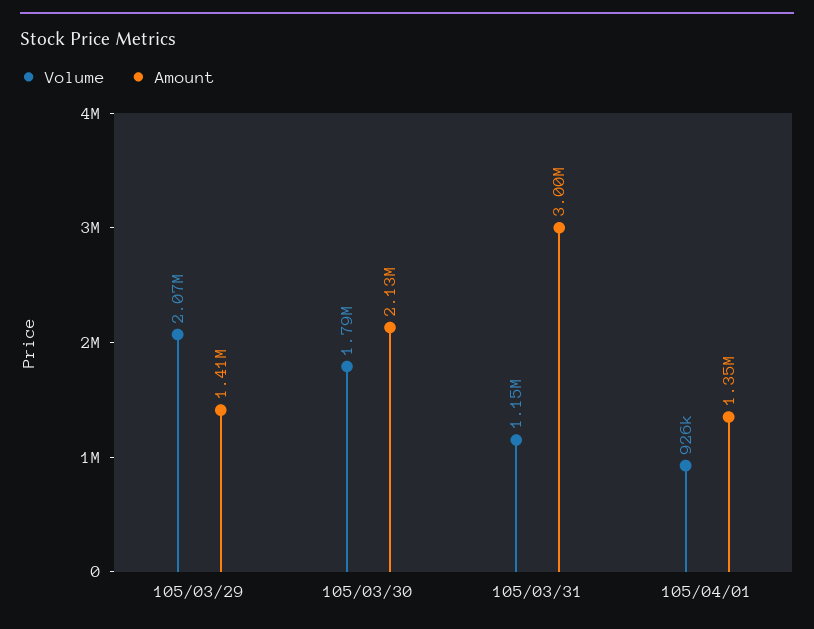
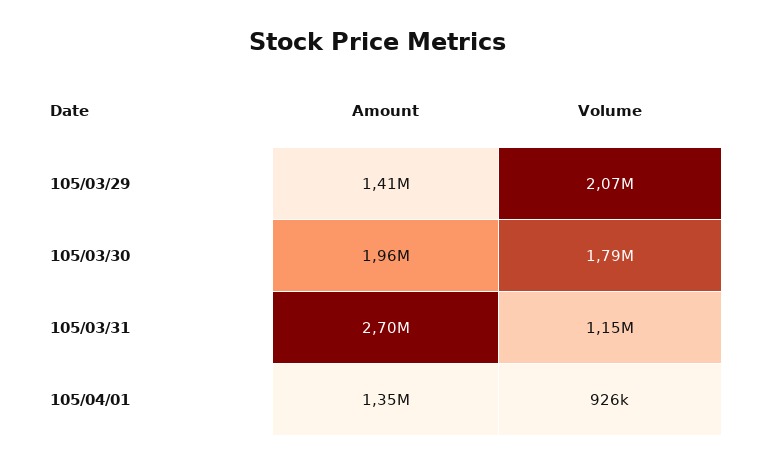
Amount, 105/03/30: 2130000 -> 1960000
Amount, 105/03/31: 3000000 -> 2700000

